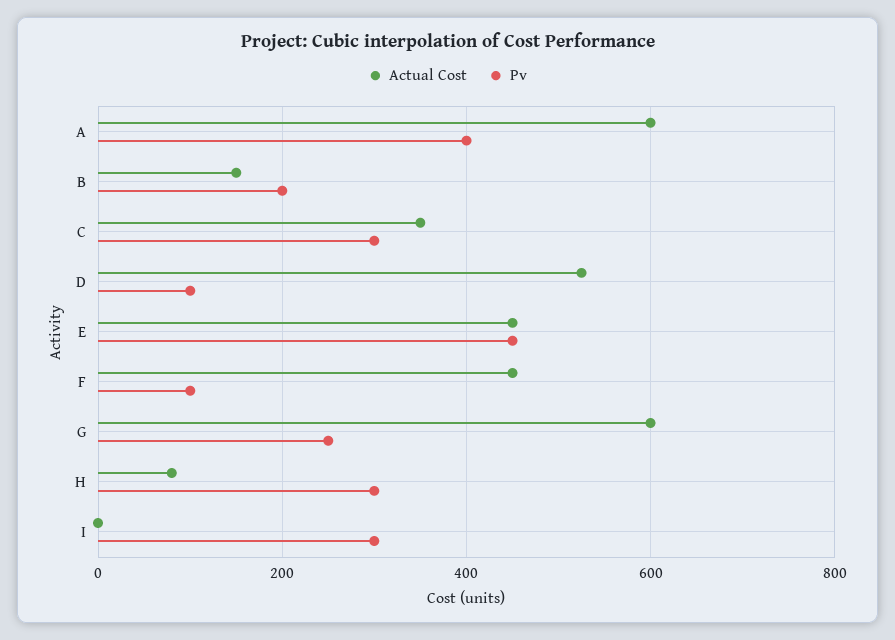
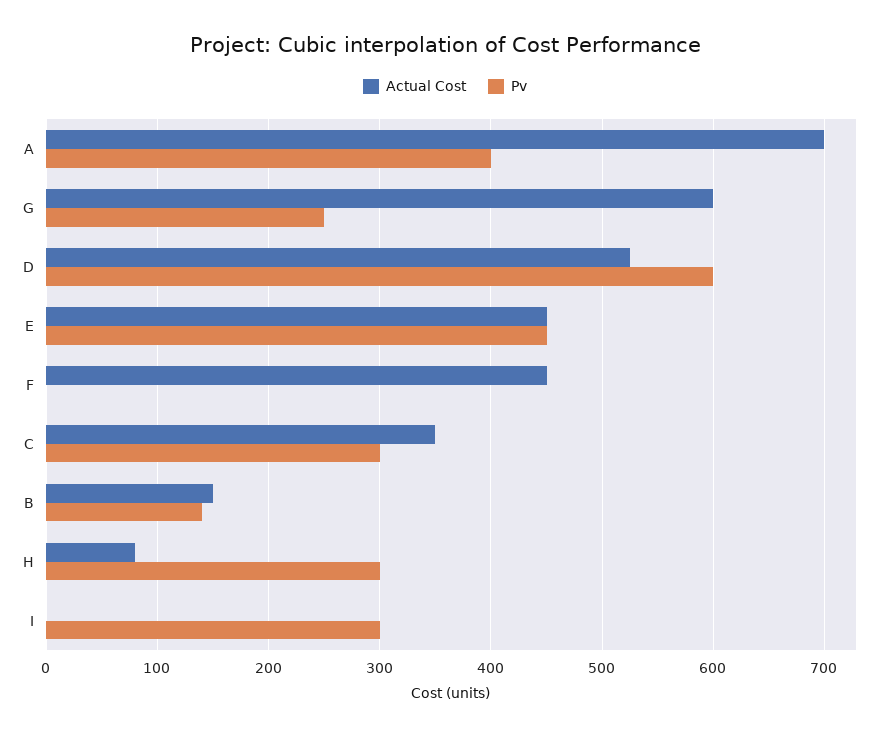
Actual Cost, A: 600 -> 700
Pv, B: 200 -> 140
Pv, D: 100 -> 600
Pv, F: 100 -> 0

